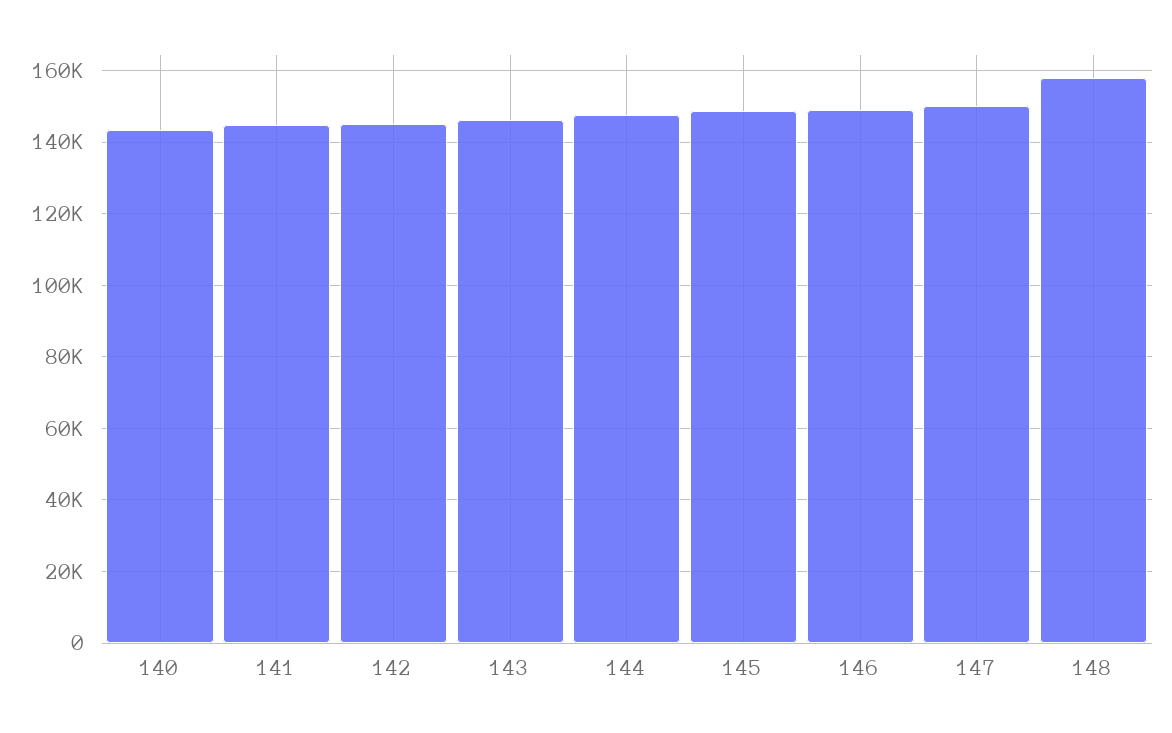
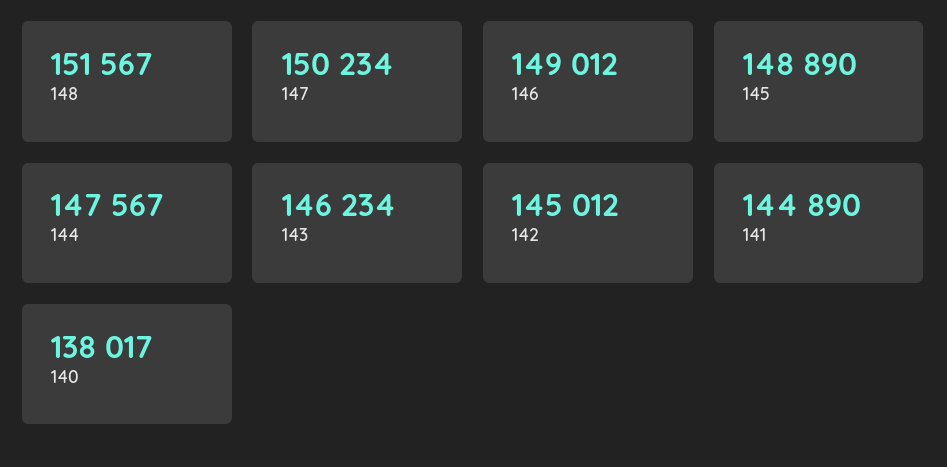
140: 144000 -> 138017
148: 158000 -> 151567

